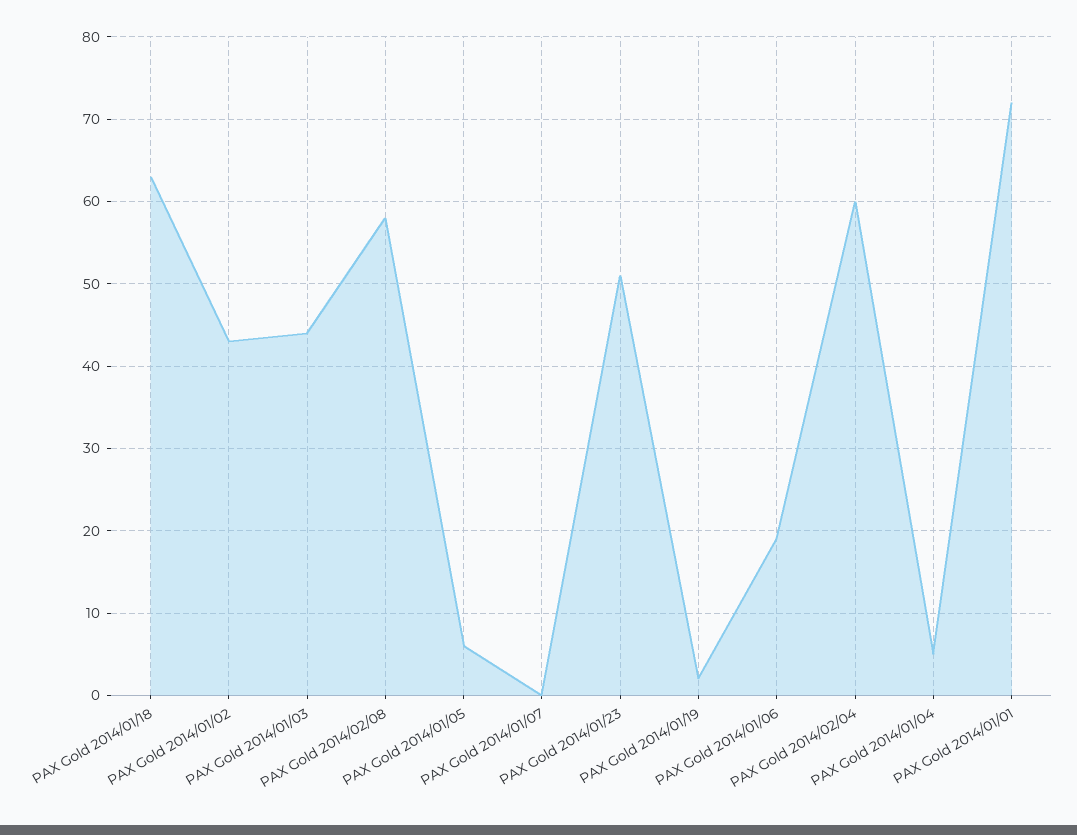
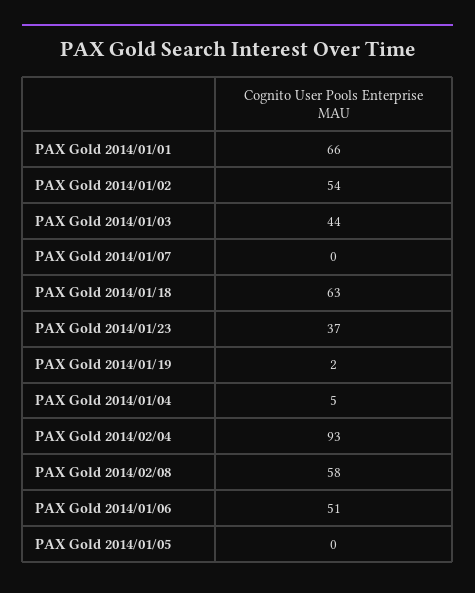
PAX Gold 2014/01/02: 43 -> 54
PAX Gold 2014/01/05: 6 -> 0
PAX Gold 2014/01/23: 51 -> 37
PAX Gold 2014/01/06: 19 -> 51
PAX Gold 2014/02/04: 60 -> 93
PAX Gold 2014/01/01: 72 -> 66

